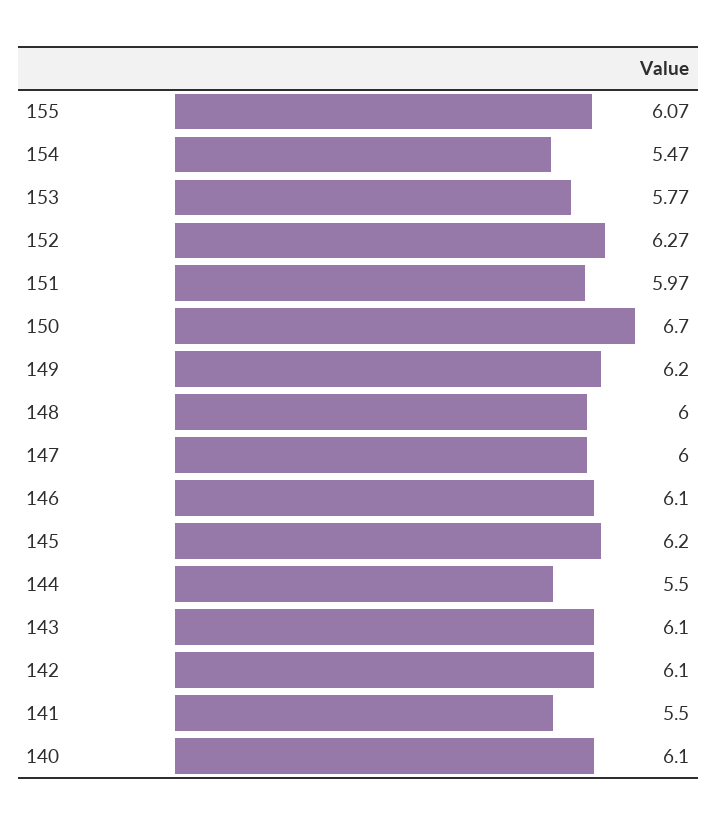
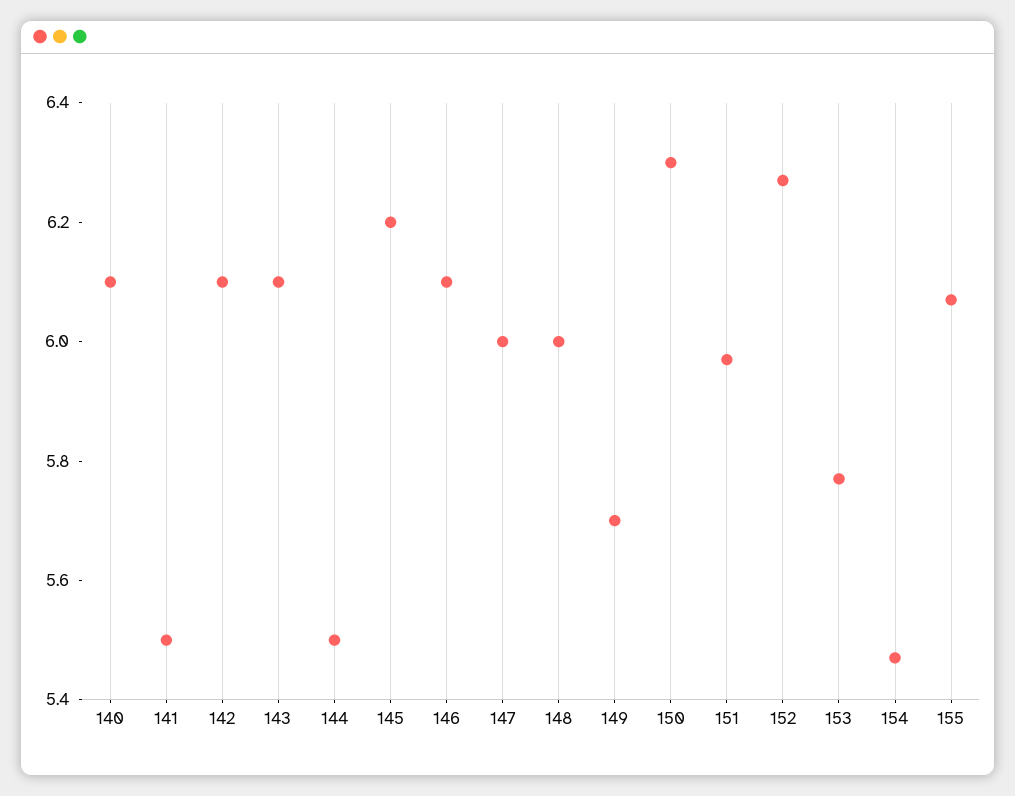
150: 6.7 -> 6.3
149: 6.2 -> 5.7

